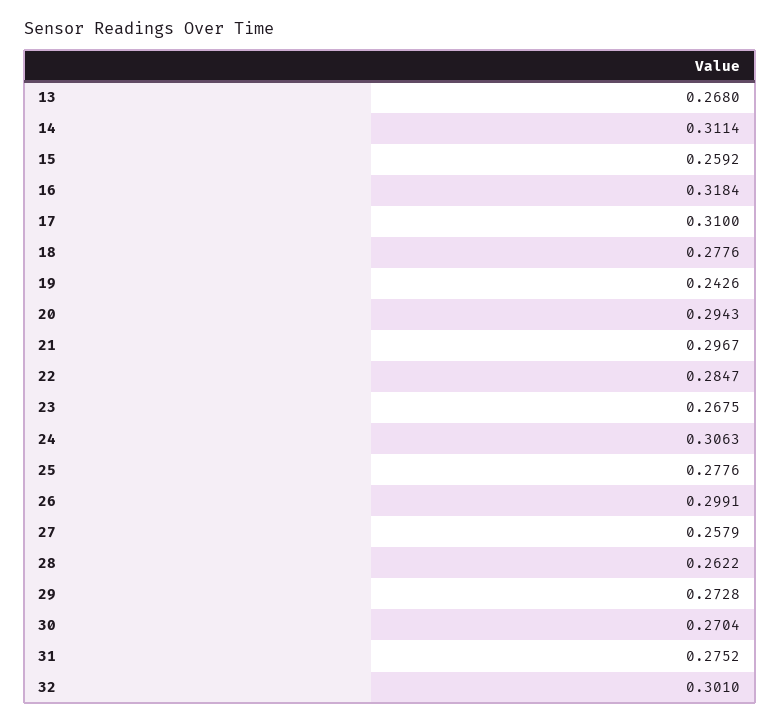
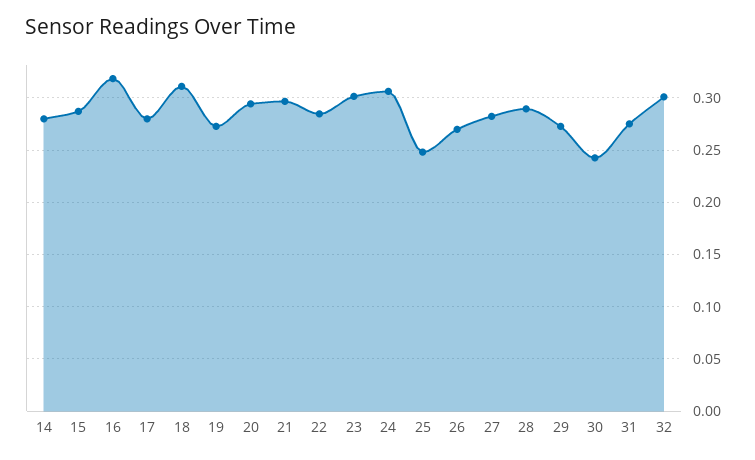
13: 0.268 -> none
14: 0.3114 -> 0.28
15: 0.2592 -> 0.29
17: 0.31 -> 0.28
18: 0.2776 -> 0.31
19: 0.2426 -> 0.27
23: 0.2675 -> 0.3
25: 0.2776 -> 0.25
26: 0.2991 -> 0.27
27: 0.2579 -> 0.28
28: 0.2622 -> 0.29
30: 0.2704 -> 0.24

